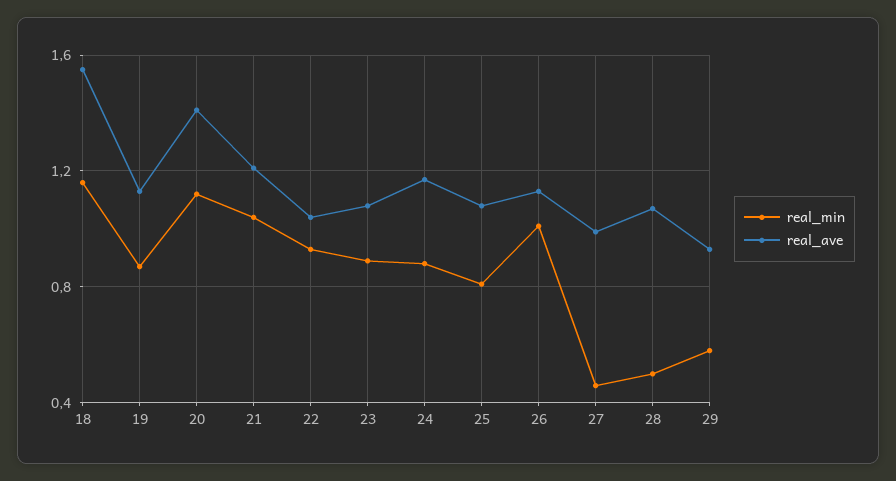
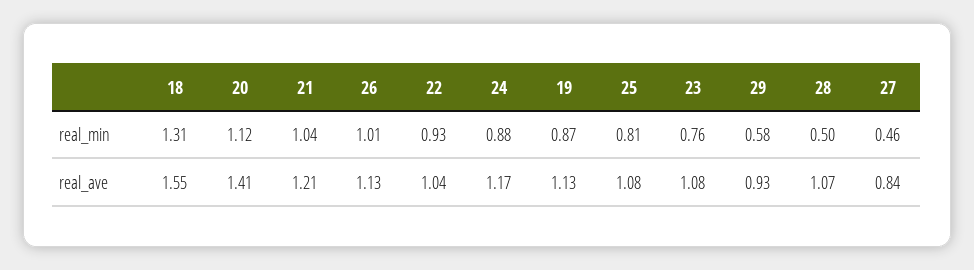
real_min, 18: 1.15 -> 1.31
real_min, 23: 0.9 -> 0.76
real_ave, 27: 1 -> 0.84

